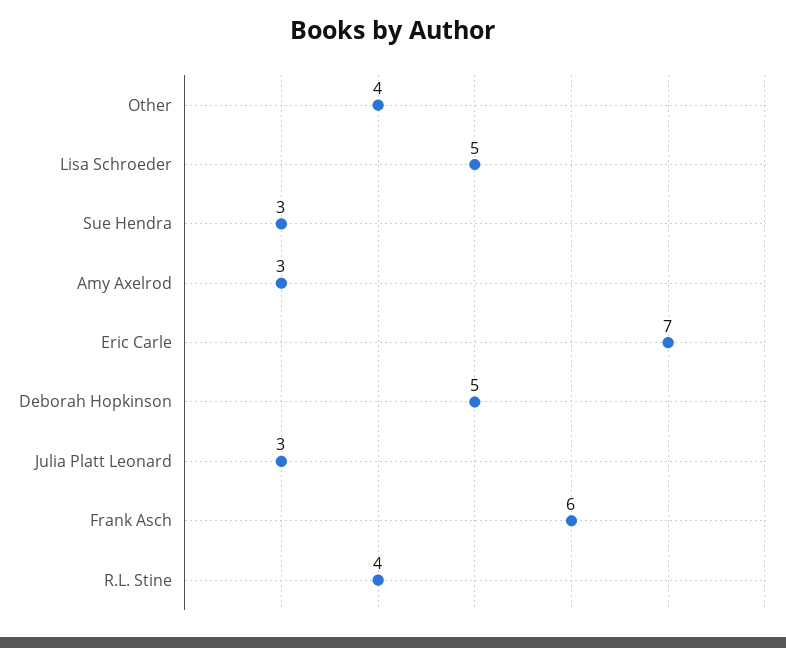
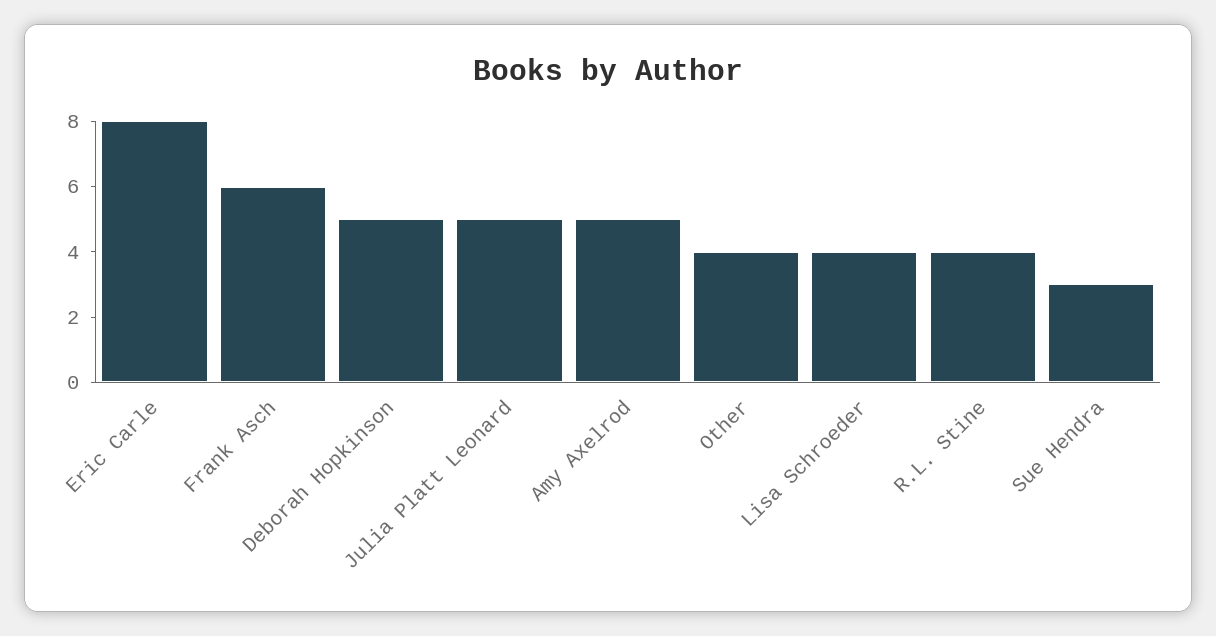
Lisa Schroeder: 5 -> 4
Amy Axelrod: 3 -> 5
Eric Carle: 7 -> 8
Julia Platt Leonard: 3 -> 5

